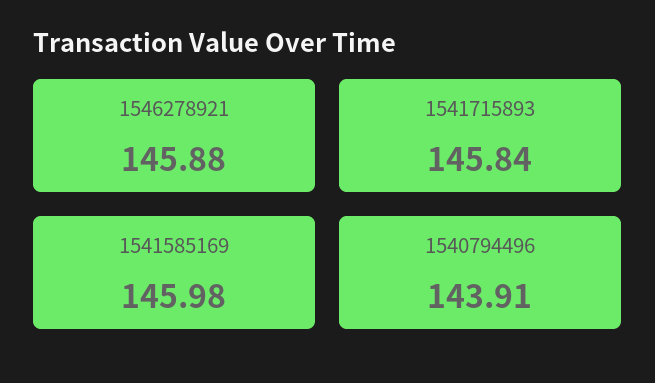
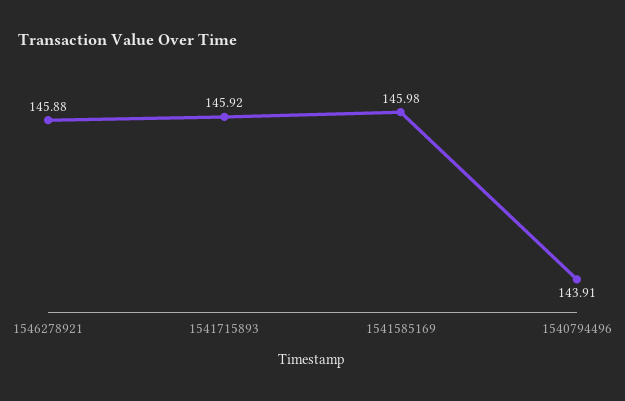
1541715893: 145.84 -> 145.92

